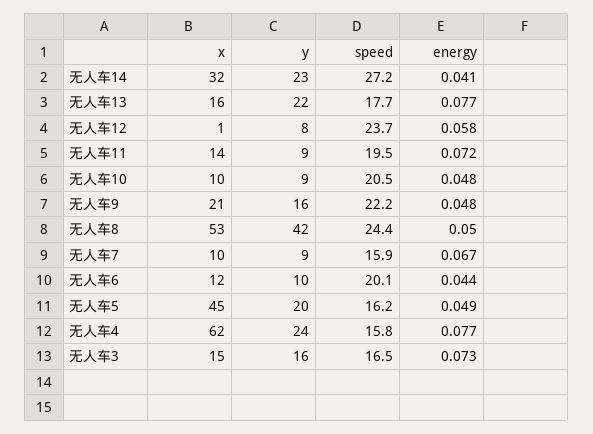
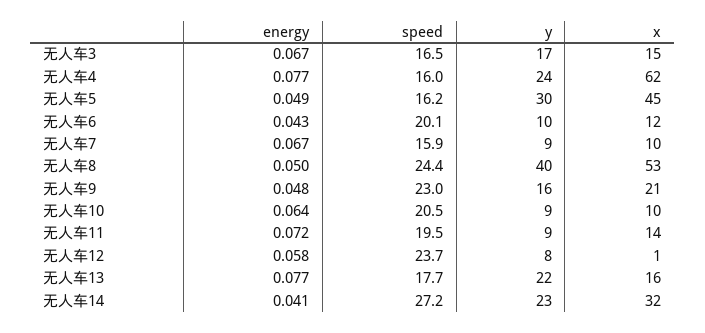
energy, 无人车10: 0.048 -> 0.064
speed, 无人车9: 22.2 -> 23
y, 无人车8: 42 -> 40
energy, 无人车6: 0.044 -> 0.043
y, 无人车5: 20 -> 30
speed, 无人车4: 15.8 -> 16
y, 无人车3: 16 -> 17
energy, 无人车3: 0.073 -> 0.067

